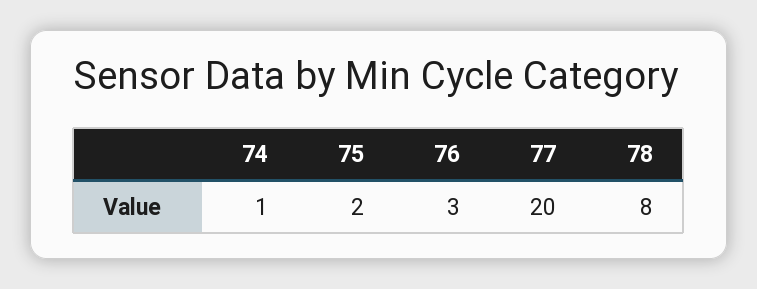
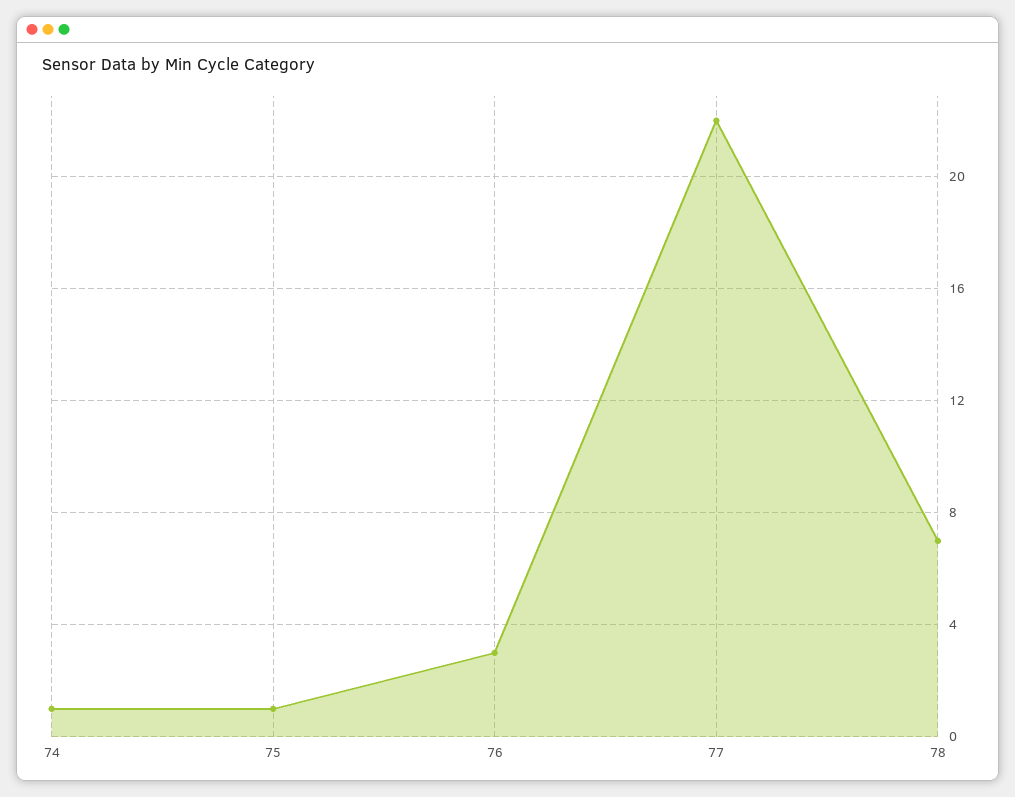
75: 2 -> 1
77: 20 -> 22
78: 8 -> 7

